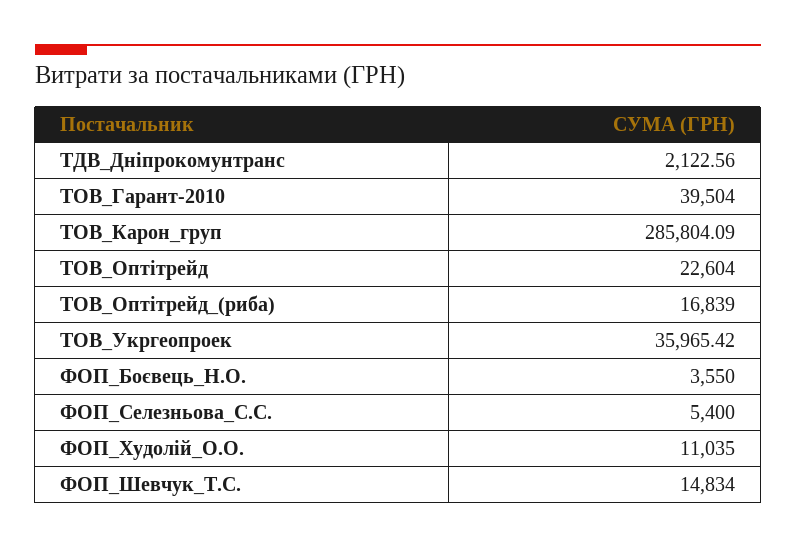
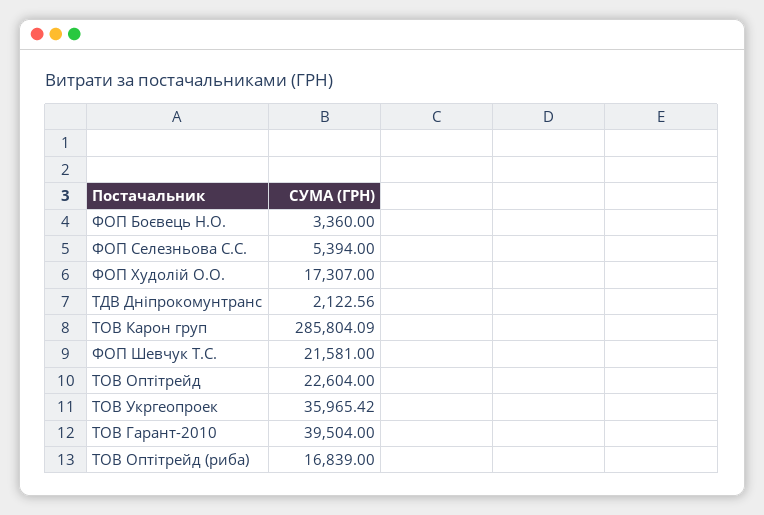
ФОП_Боєвець_Н.О.: 3550 -> 3360
ФОП_Селезньова_С.С.: 5400 -> 5394
ФОП_Худолій_О.О.: 11035 -> 17307
ФОП_Шевчук_Т.С.: 14834 -> 21581

